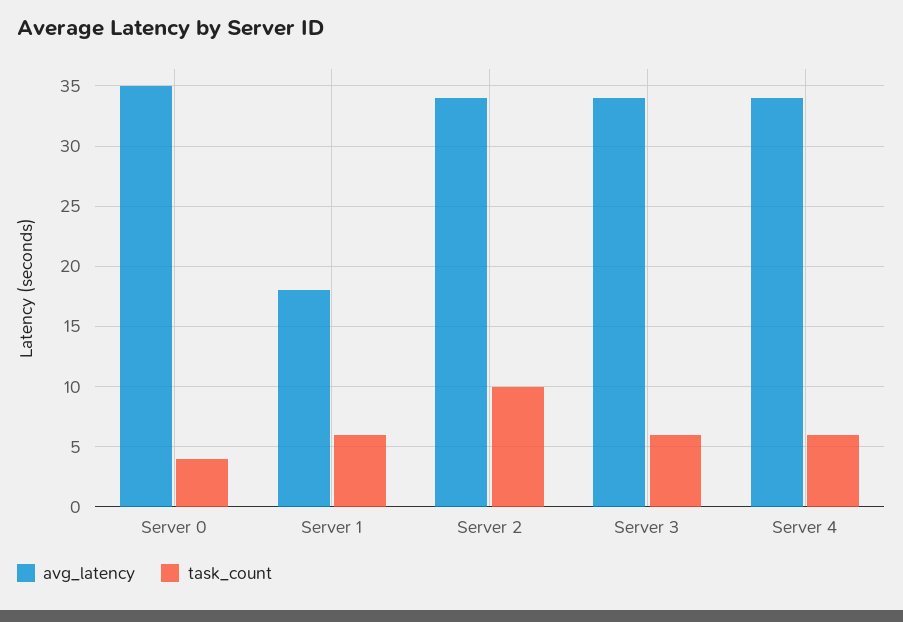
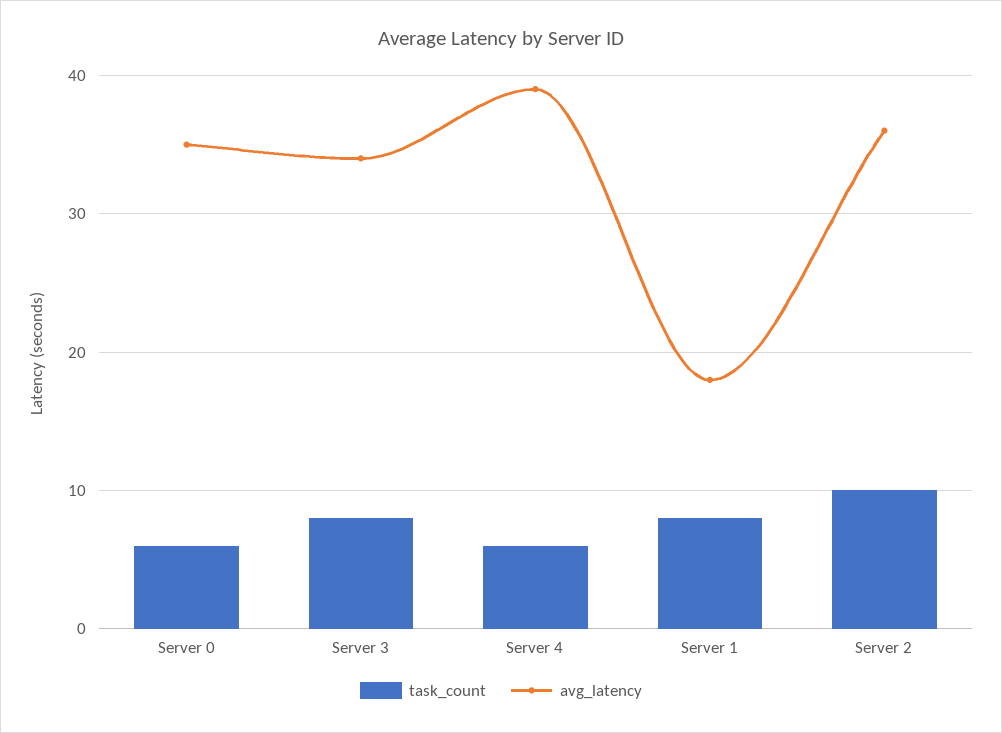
task_count, Server 0: 4 -> 6
task_count, Server 1: 6 -> 8
avg_latency, Server 2: 34 -> 36
task_count, Server 3: 6 -> 8
avg_latency, Server 4: 34 -> 39

